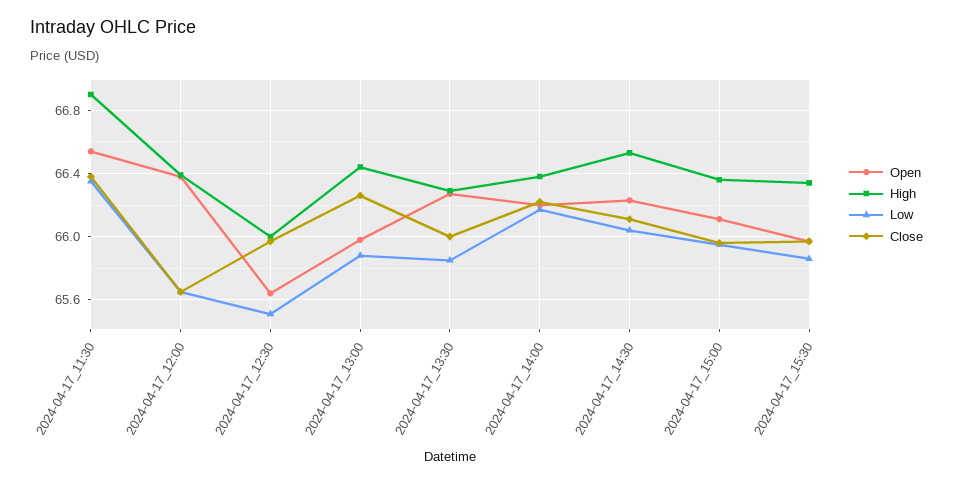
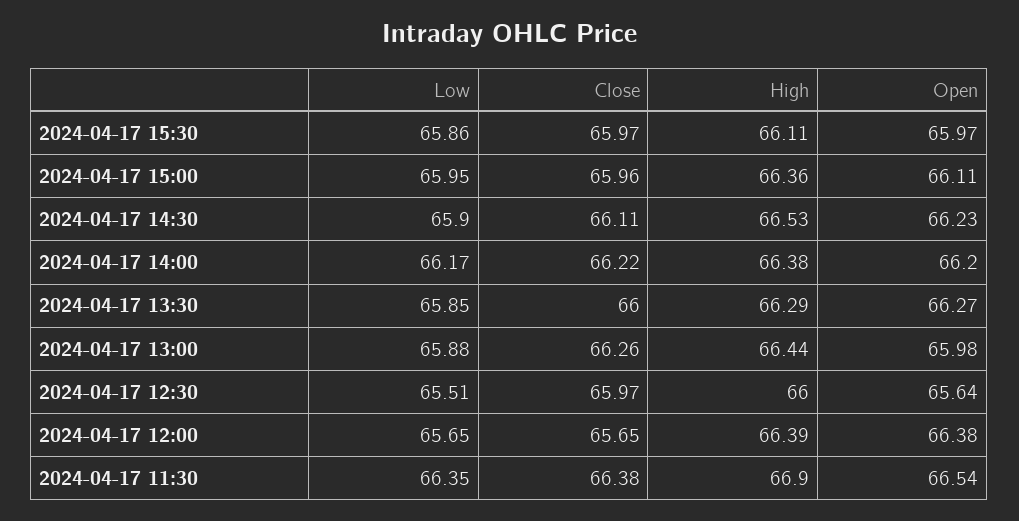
Low, 2024-04-17_14:30: 66.05 -> 65.9
High, 2024-04-17_15:30: 66.35 -> 66.11

